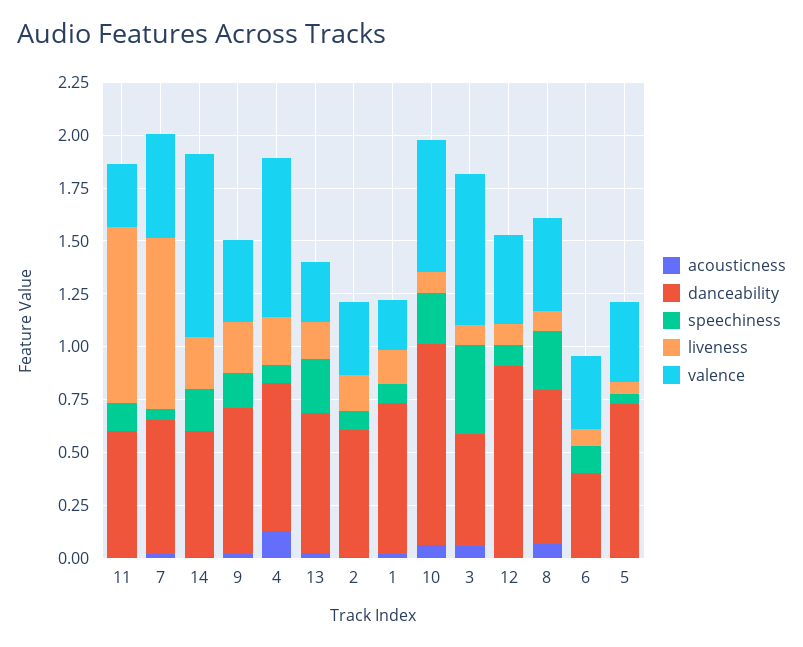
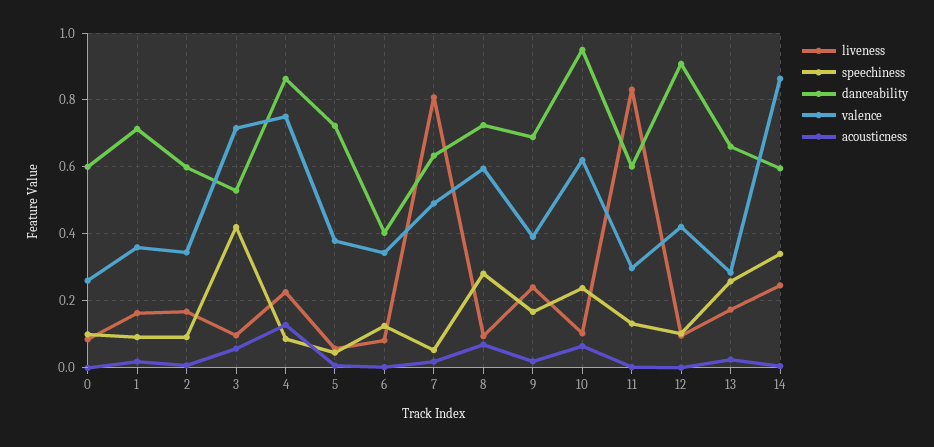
speechiness, 14: 0.2 -> 0.34
danceability, 4: 0.7 -> 0.86
valence, 1: 0.25 -> 0.36
valence, 8: 0.45 -> 0.6
liveness, 0: none -> 0.08
speechiness, 0: none -> 0.1
danceability, 0: none -> 0.6
valence, 0: none -> 0.26
acousticness, 0: none -> 0

